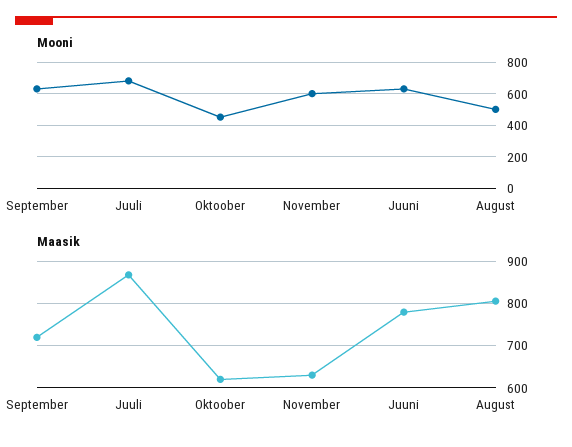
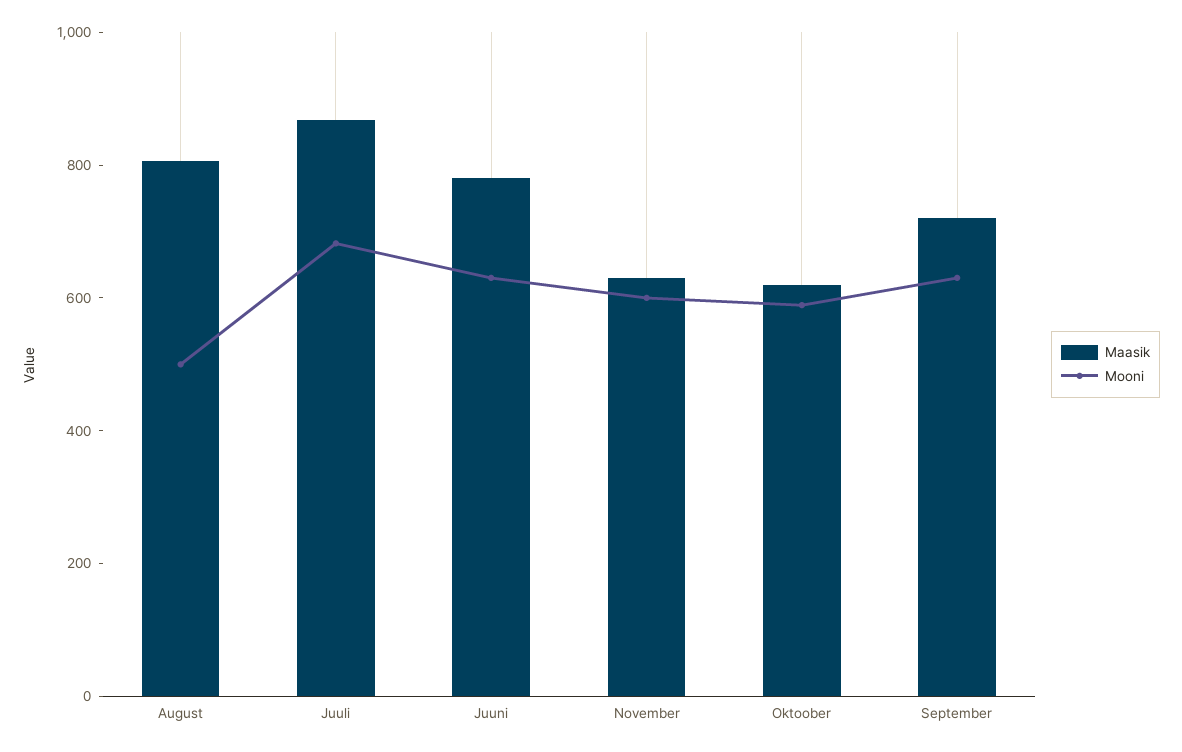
Mooni, Oktoober: 450 -> 600

